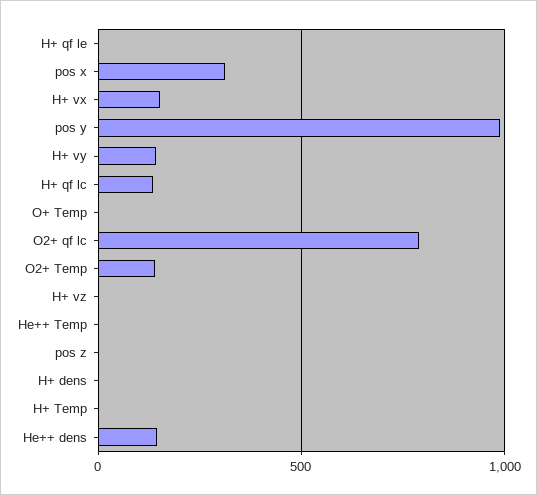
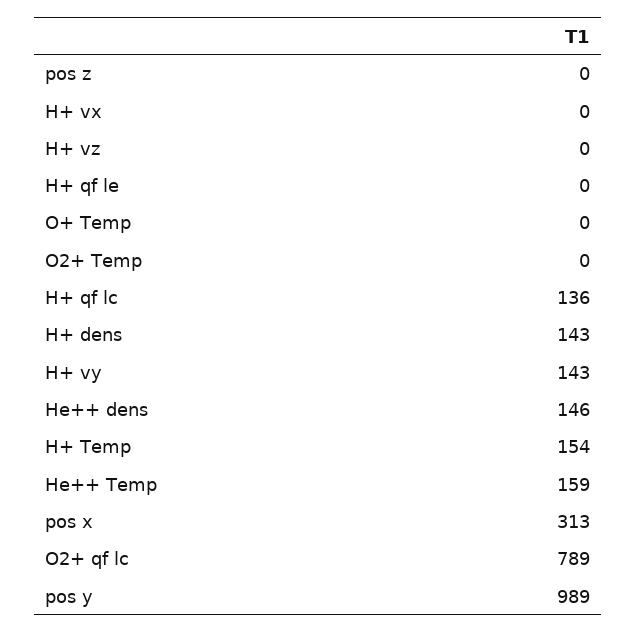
H+ vx: 150 -> 0
O2+ Temp: 150 -> 0
He++ Temp: 0 -> 159
H+ dens: 0 -> 143
H+ Temp: 0 -> 154

